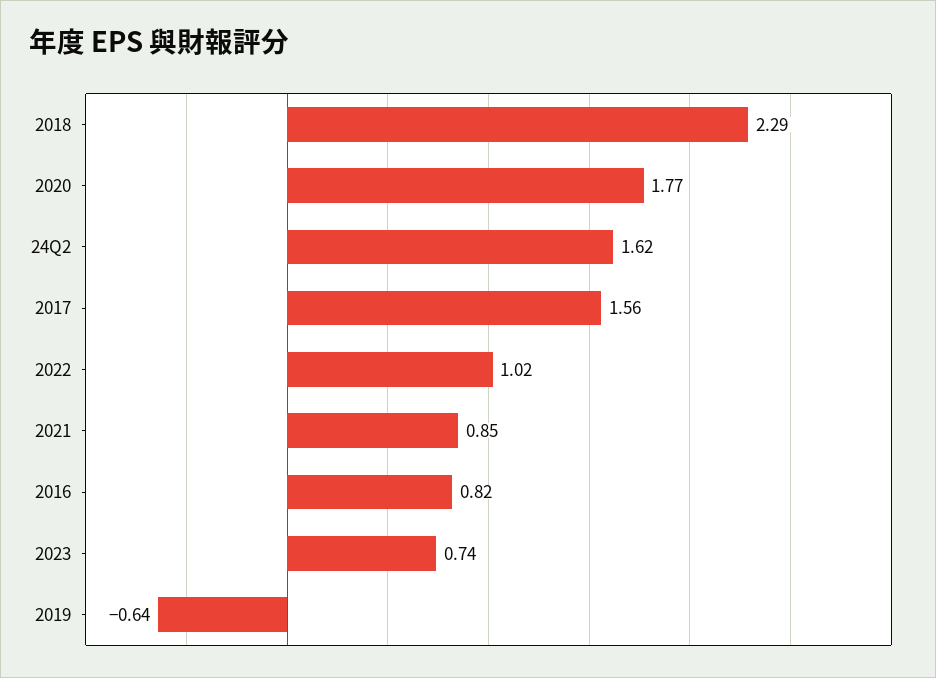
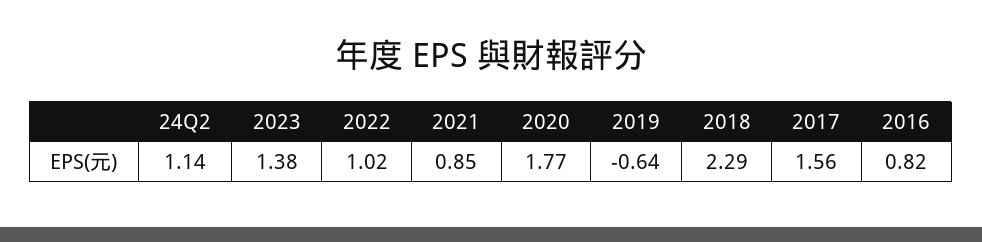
24Q2: 1.62 -> 1.14
2023: 0.74 -> 1.38

